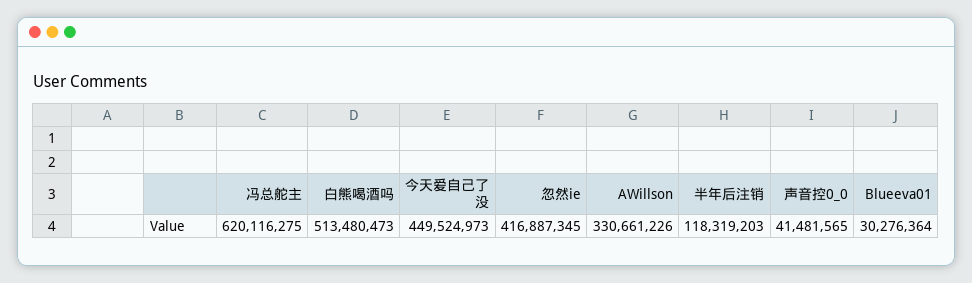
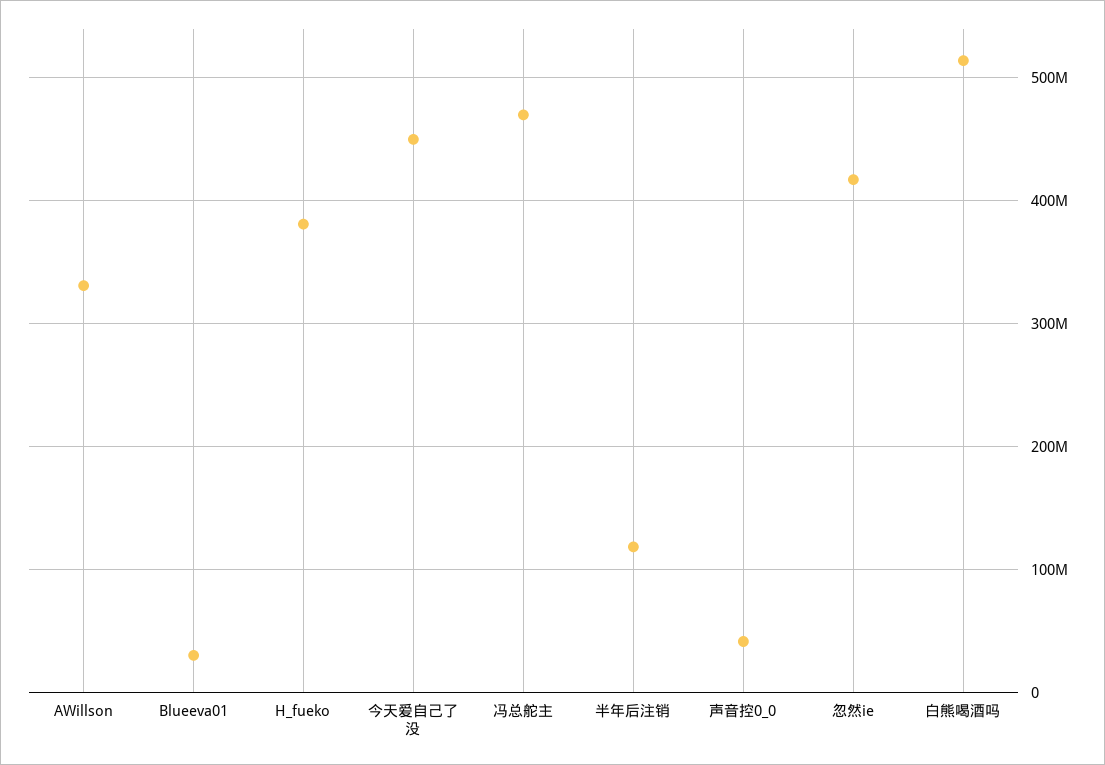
冯总舵主: 620116275 -> 470000000
H_fueko: none -> 380000000

